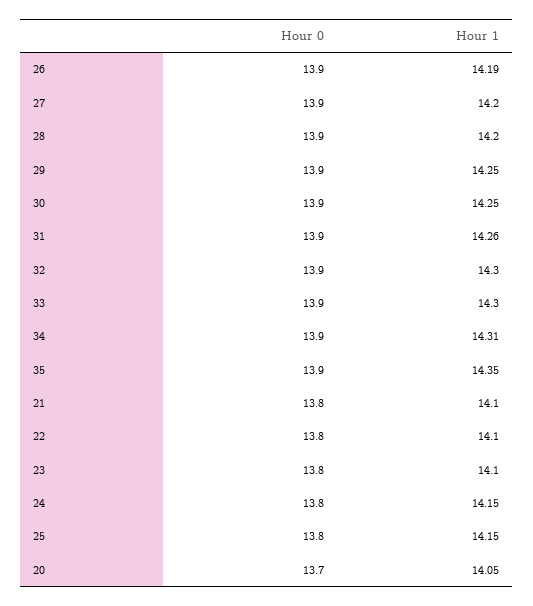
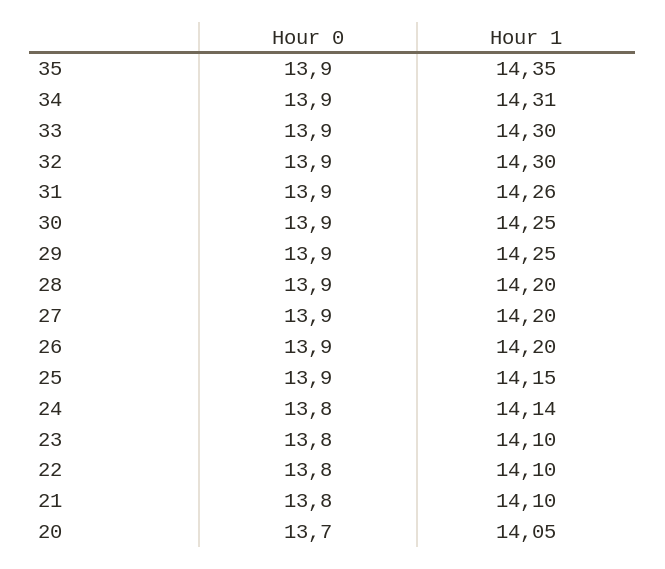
Hour 1, 26: 14.19 -> 14.2
Hour 1, 24: 14.15 -> 14.14
Hour 0, 25: 13.8 -> 13.9

